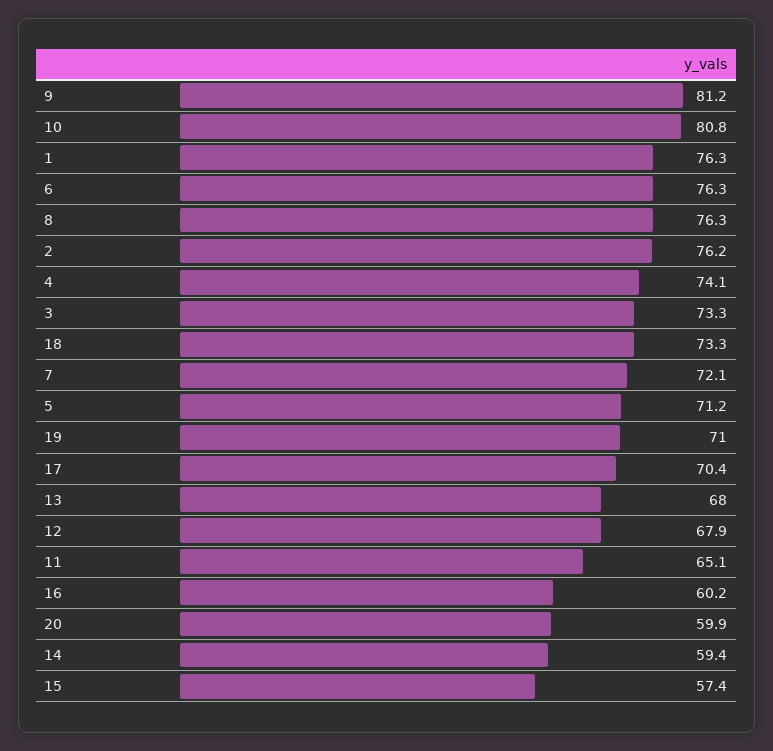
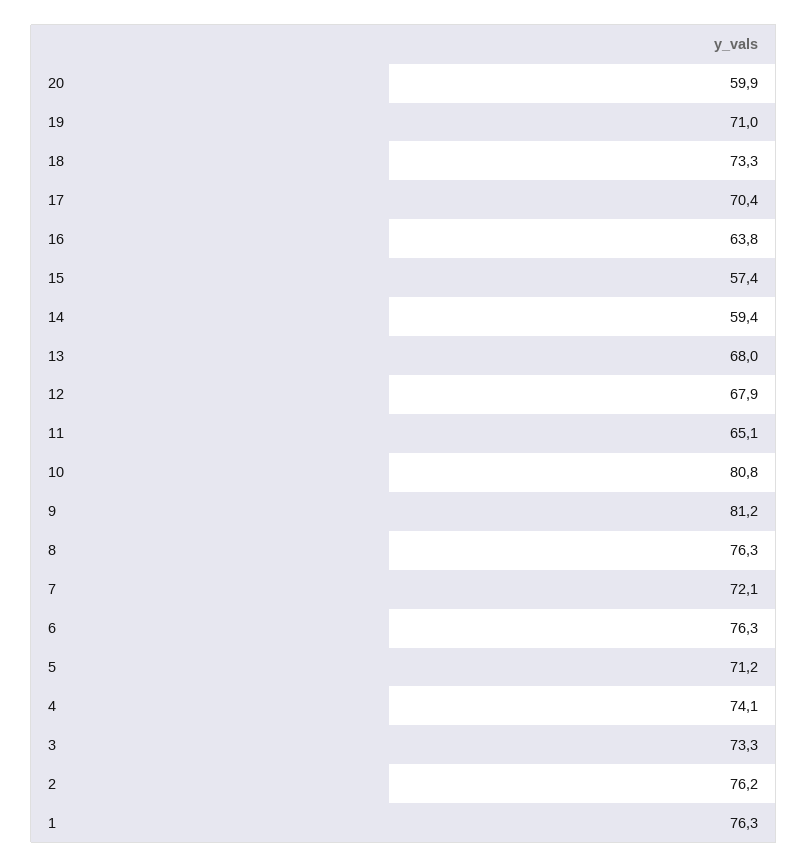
16: 60.2 -> 63.8

